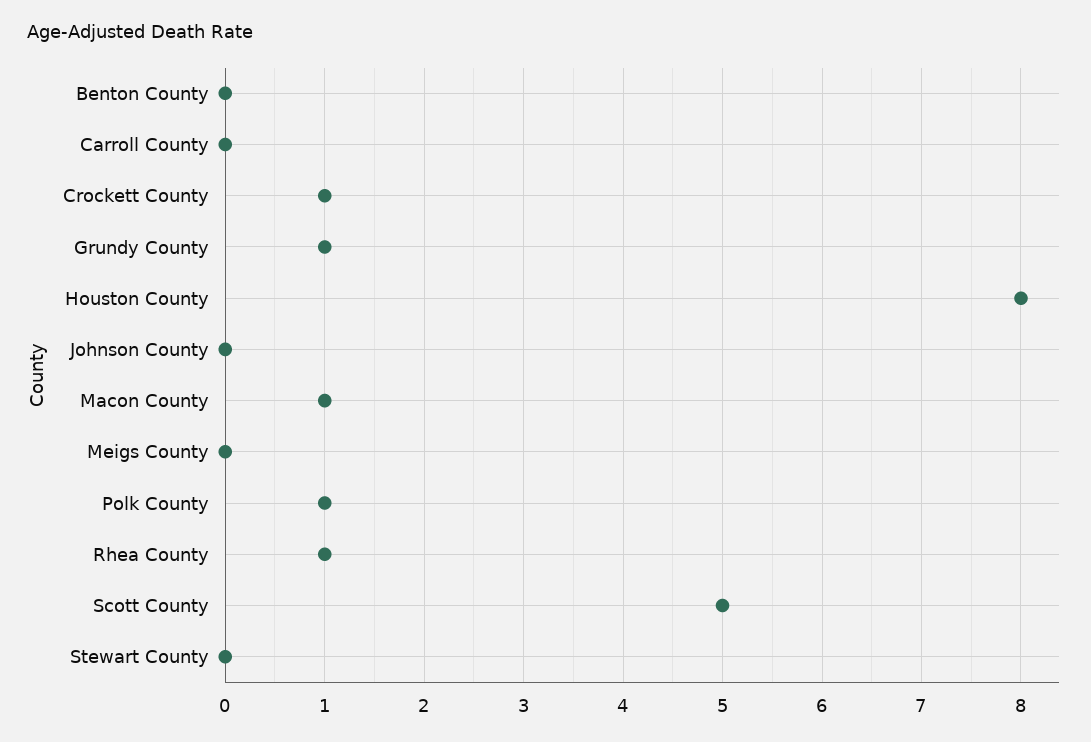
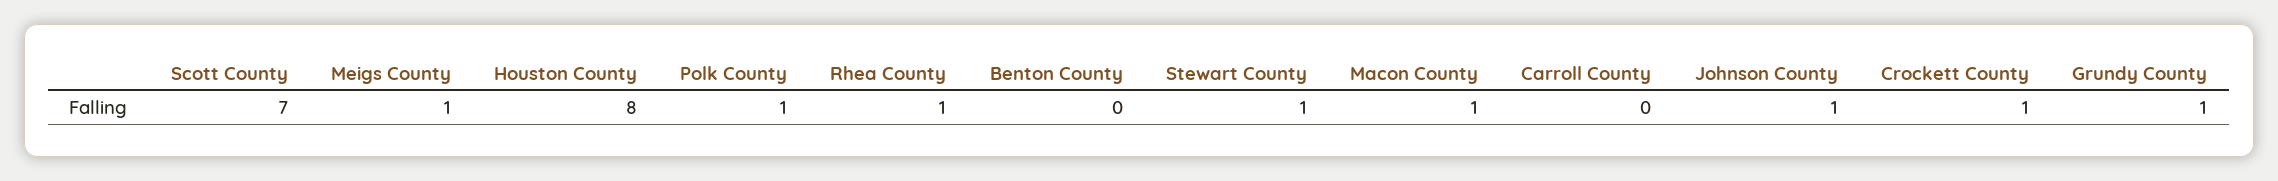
Johnson County: 0 -> 1
Meigs County: 0 -> 1
Scott County: 5 -> 7
Stewart County: 0 -> 1

